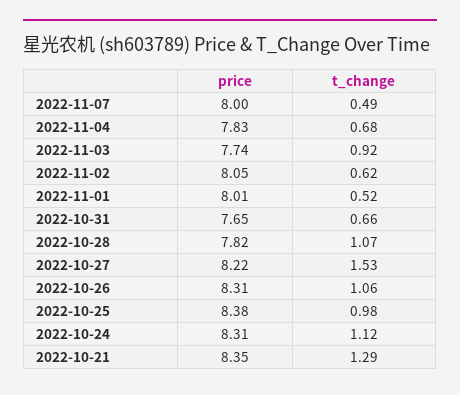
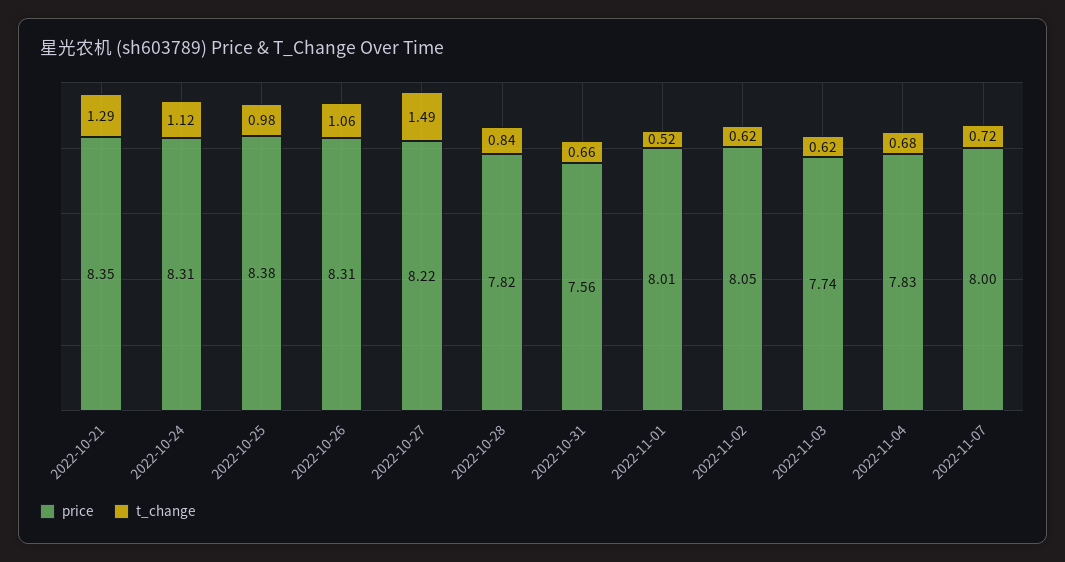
t_change, 2022-11-07: 0.49 -> 0.72
t_change, 2022-11-03: 0.92 -> 0.62
price, 2022-10-31: 7.65 -> 7.56
t_change, 2022-10-28: 1.07 -> 0.84
t_change, 2022-10-27: 1.53 -> 1.49

